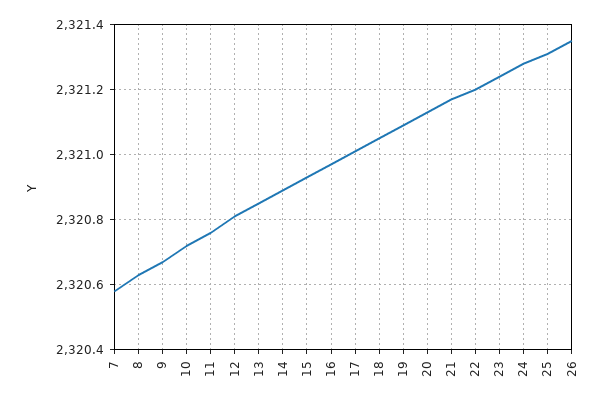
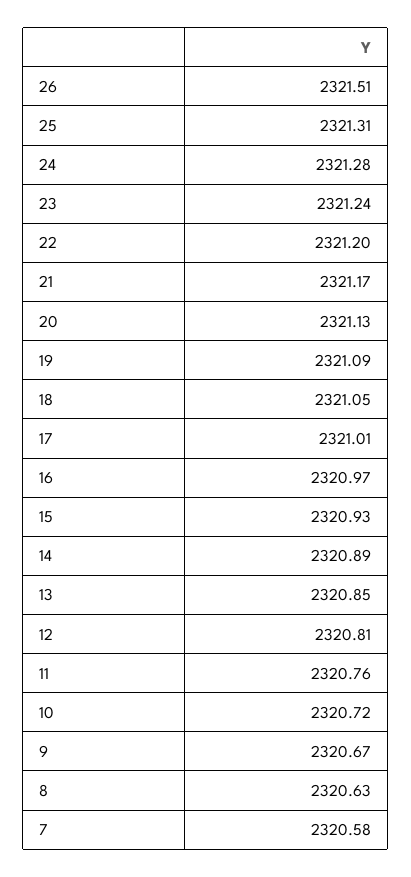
26: 2321.35 -> 2321.51

